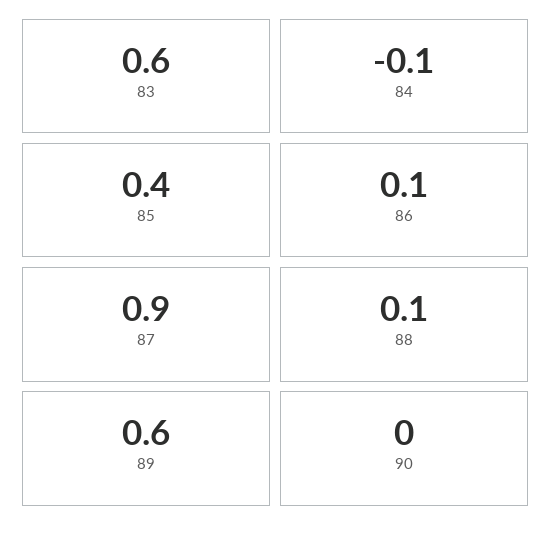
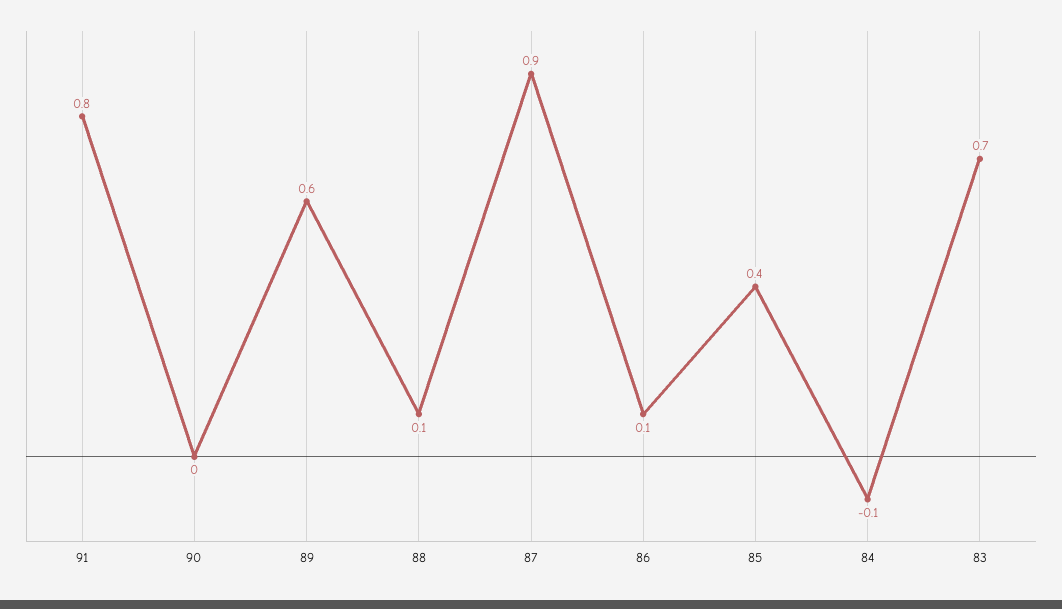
83: 0.6 -> 0.7
91: none -> 0.8

